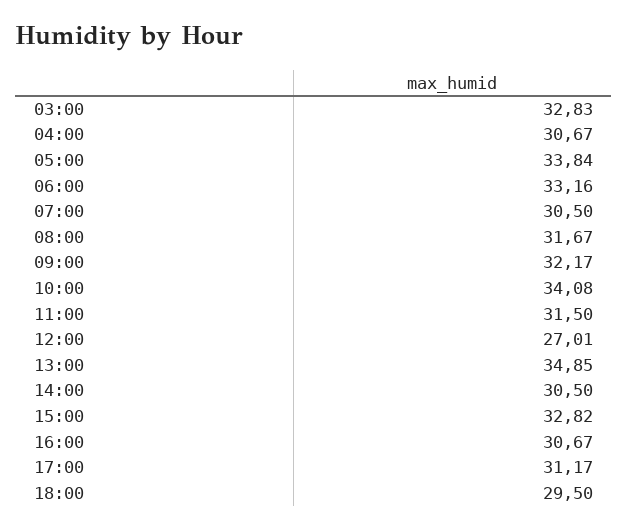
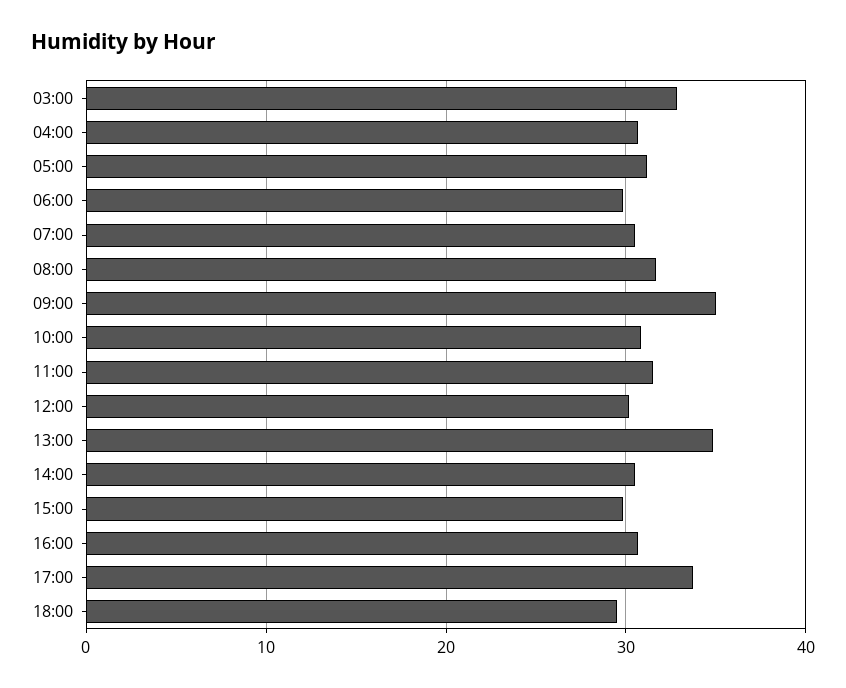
05:00: 33.84 -> 31
06:00: 33.16 -> 30
09:00: 32.17 -> 35
10:00: 34.08 -> 31
12:00: 27.01 -> 30
15:00: 32.82 -> 30
17:00: 31.17 -> 34

